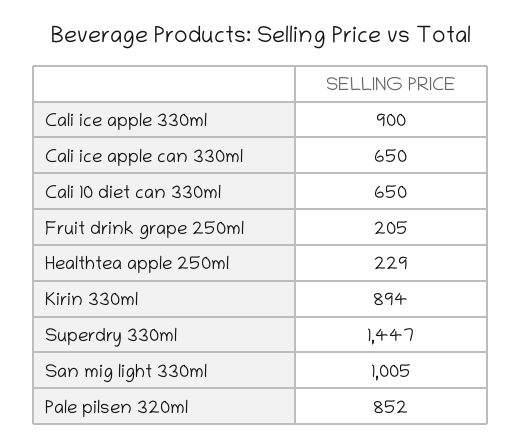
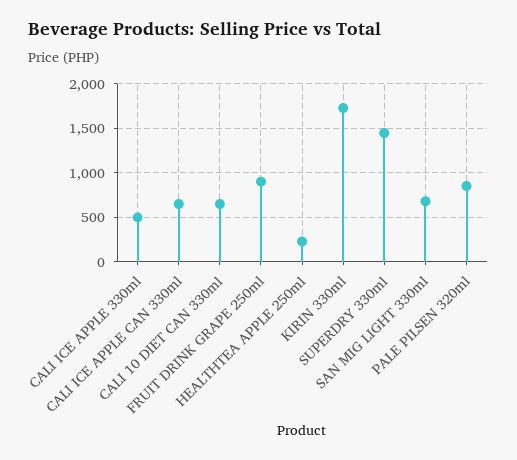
Cali ice apple 330ml: 900 -> 500
Fruit drink grape 250ml: 205 -> 900
Kirin 330ml: 894 -> 1700
San mig light 330ml: 1005 -> 700

